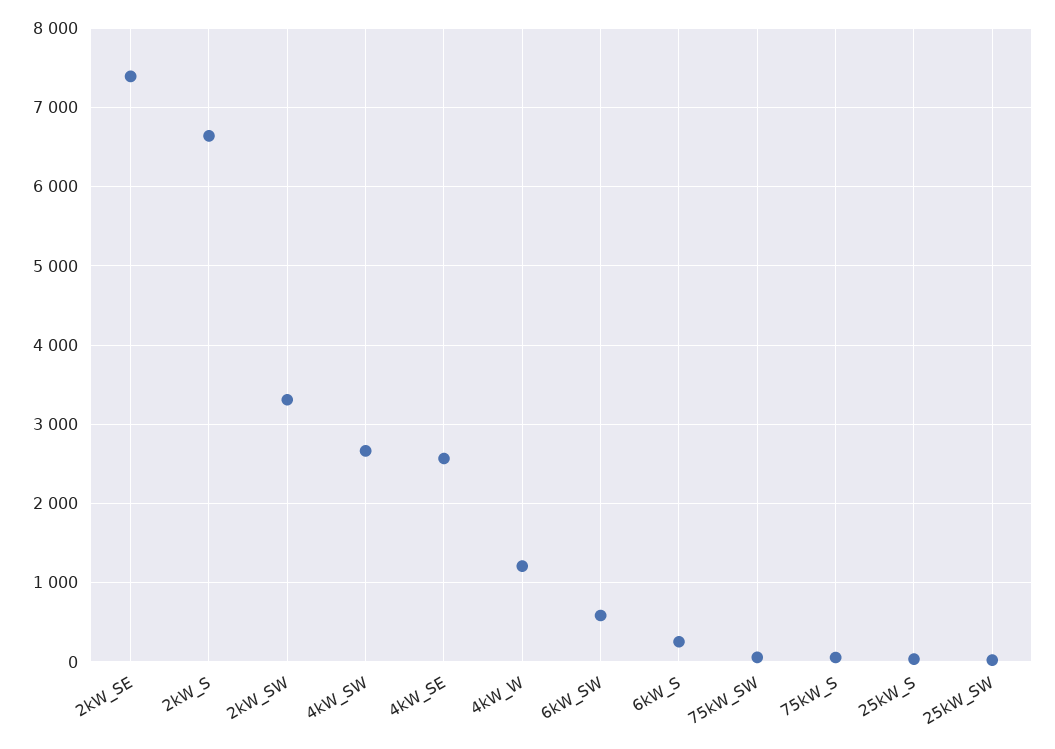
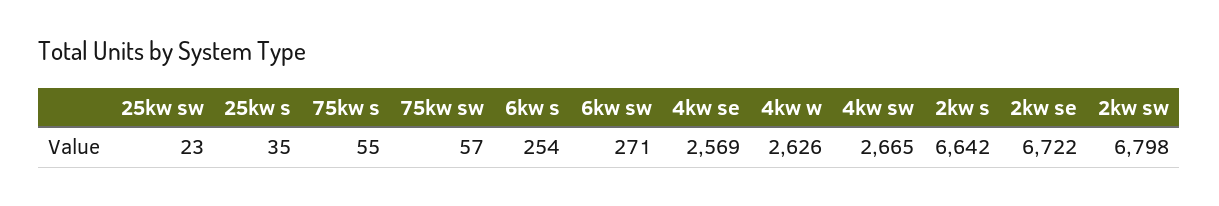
2kW_SE: 7400 -> 6722
2kW_SW: 3300 -> 6798
4kW_W: 1200 -> 2626
6kW_SW: 600 -> 271

